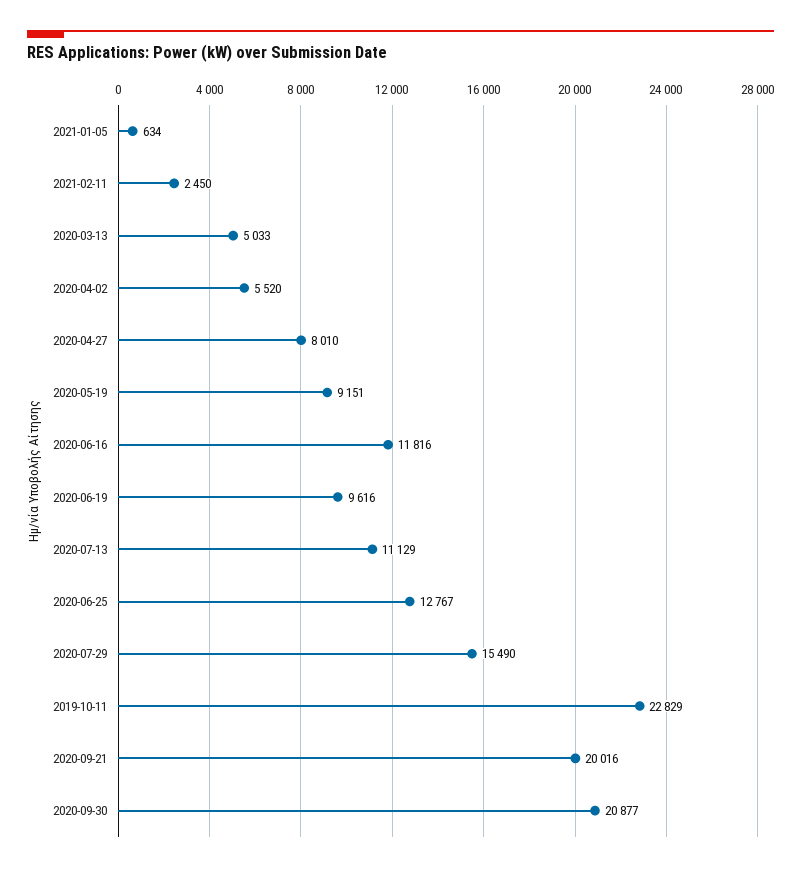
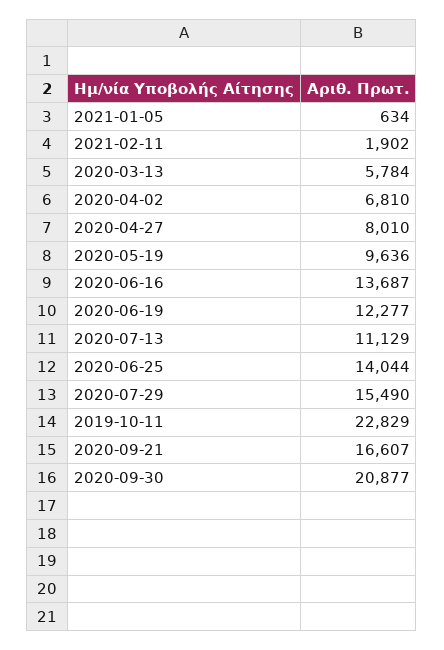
2021-02-11: 2450 -> 1902
2020-03-13: 5033 -> 5784
2020-04-02: 5520 -> 6810
2020-05-19: 9151 -> 9636
2020-06-16: 11816 -> 13687
2020-06-19: 9616 -> 12277
2020-06-25: 12767 -> 14044
2020-09-21: 20016 -> 16607

